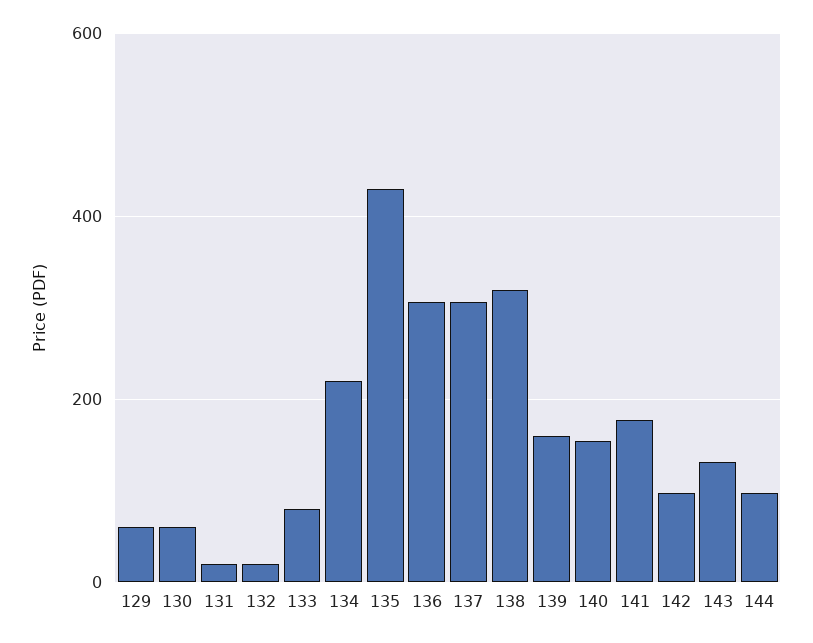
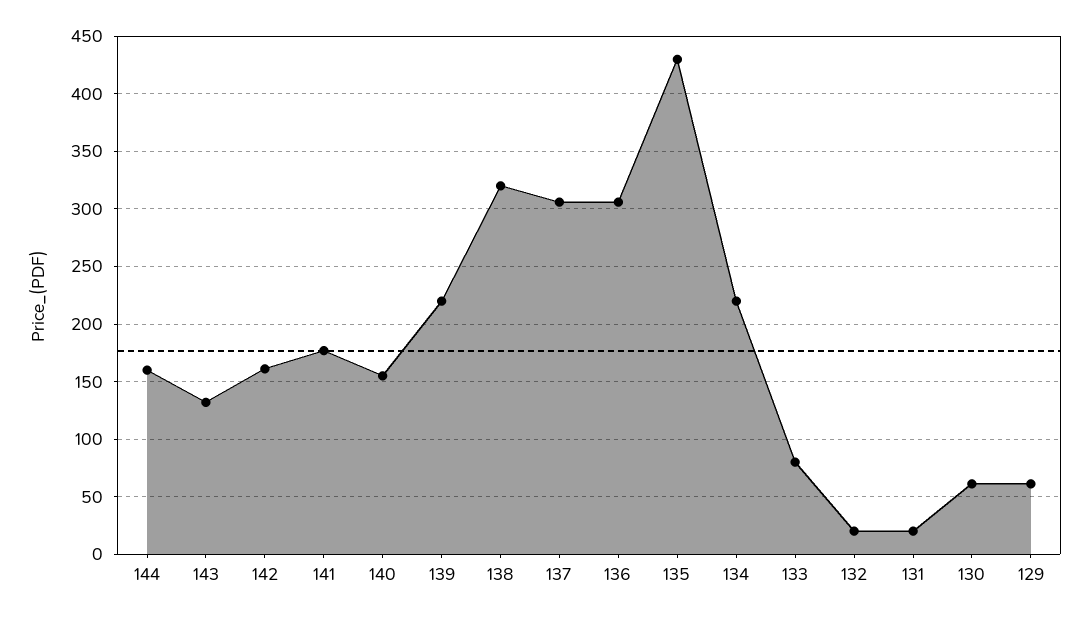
139: 160 -> 220
142: 100 -> 160
144: 100 -> 160

